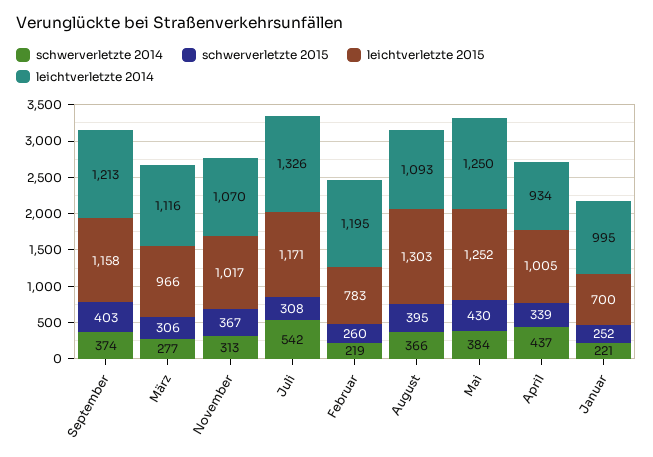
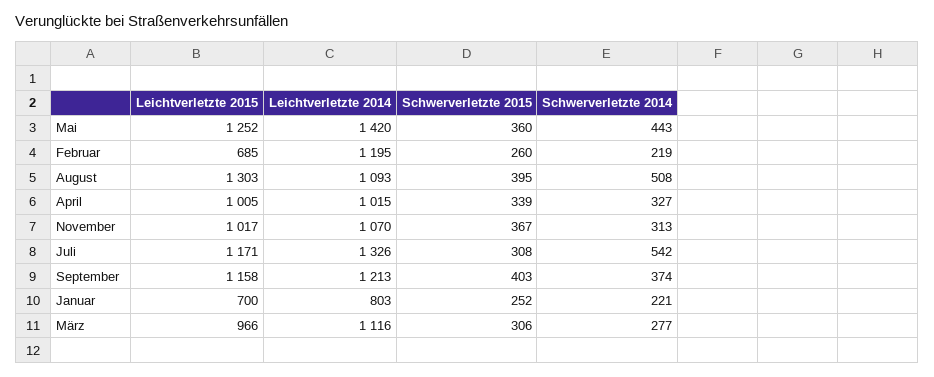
leichtverletzte 2015, Februar: 783 -> 685
schwerverletzte 2014, August: 366 -> 508
schwerverletzte 2014, Mai: 384 -> 443
schwerverletzte 2015, Mai: 430 -> 360
leichtverletzte 2014, Mai: 1250 -> 1420
schwerverletzte 2014, April: 437 -> 327
leichtverletzte 2014, April: 934 -> 1015
leichtverletzte 2014, Januar: 995 -> 803

